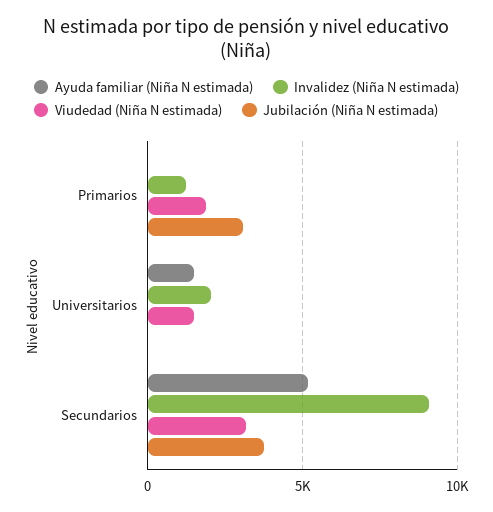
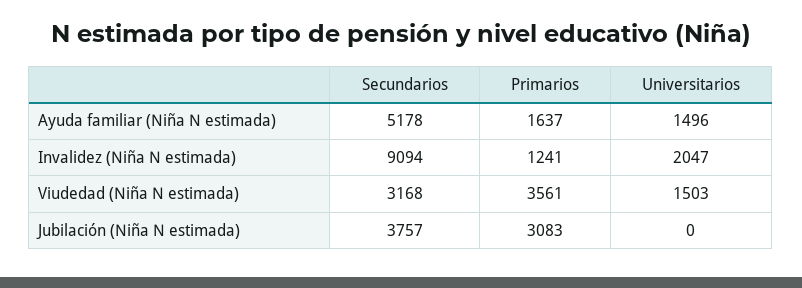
Ayuda familiar (Niña N estimada), Primarios: 0 -> 1637
Viudedad (Niña N estimada), Primarios: 2000 -> 3561

